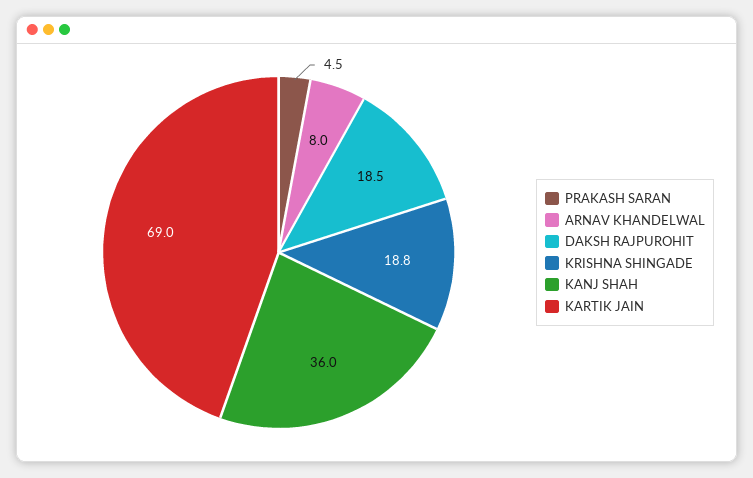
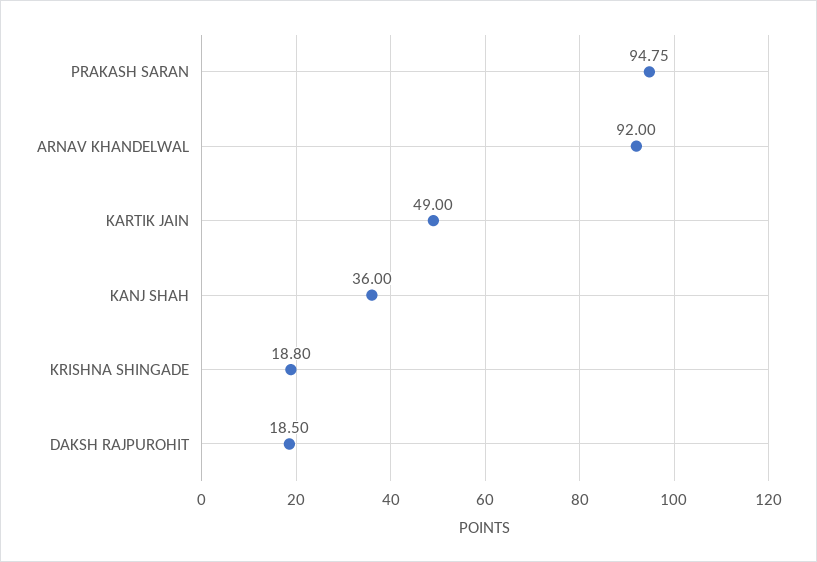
PRAKASH SARAN: 4.5 -> 94.75
ARNAV KHANDELWAL: 8 -> 92
KARTIK JAIN: 69 -> 49

